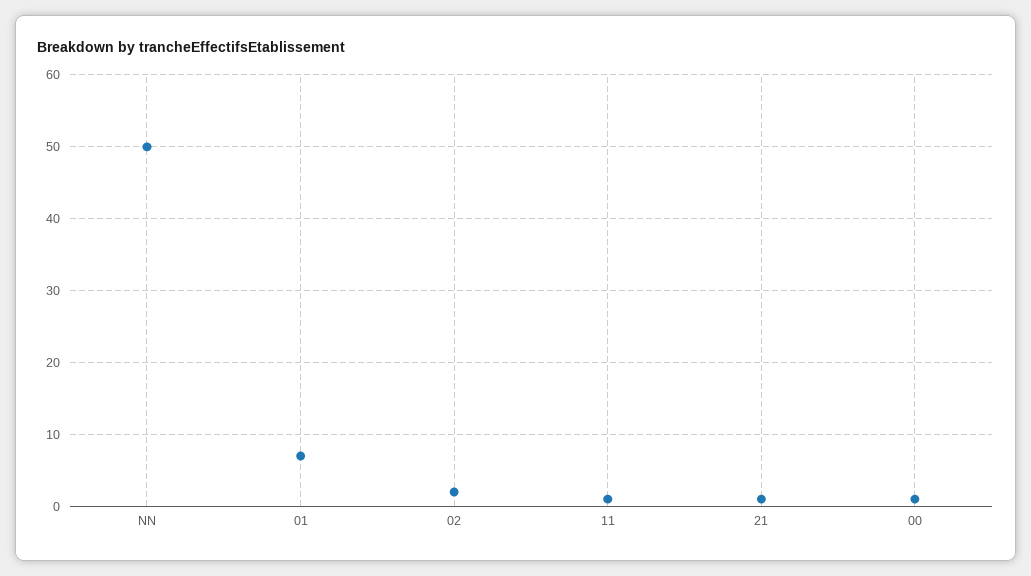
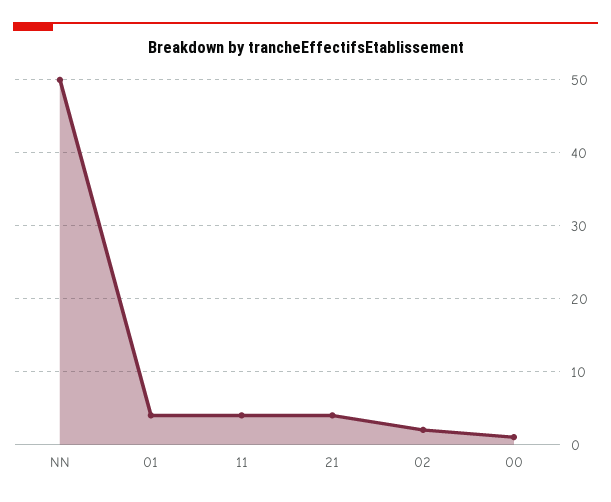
01: 7 -> 4
11: 1 -> 4
21: 1 -> 4

